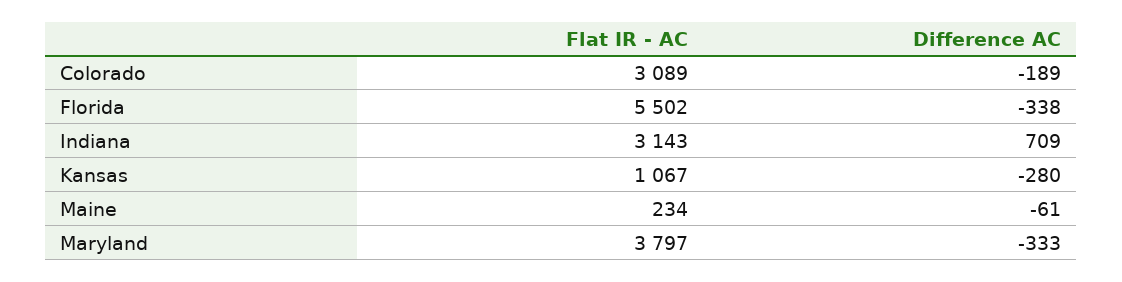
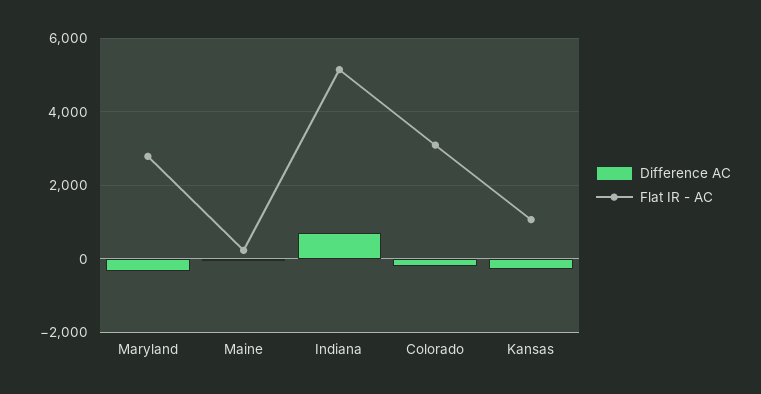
Flat IR - AC, Florida: 5502 -> none
Difference AC, Florida: -338 -> none
Flat IR - AC, Indiana: 3143 -> 5200
Flat IR - AC, Maryland: 3797 -> 2800

